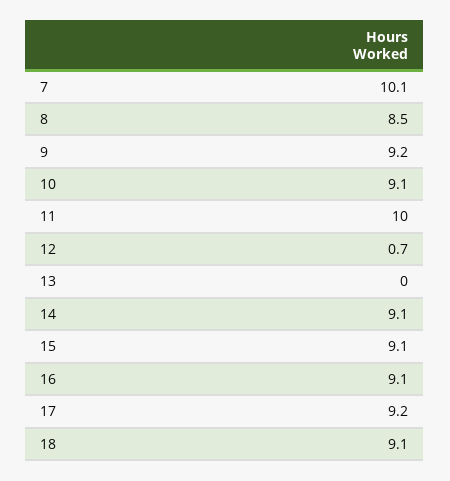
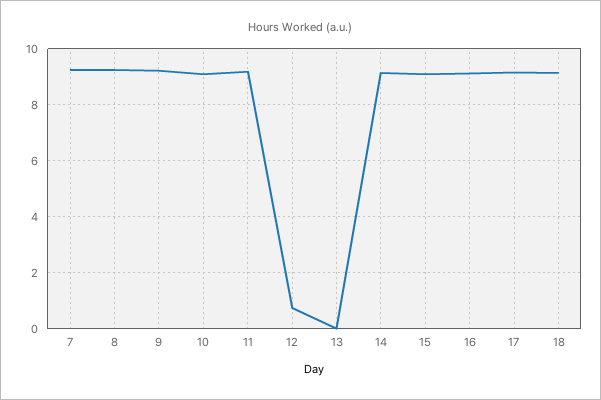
7: 10.1 -> 9.25
8: 8.5 -> 9.25
11: 10 -> 9.25

